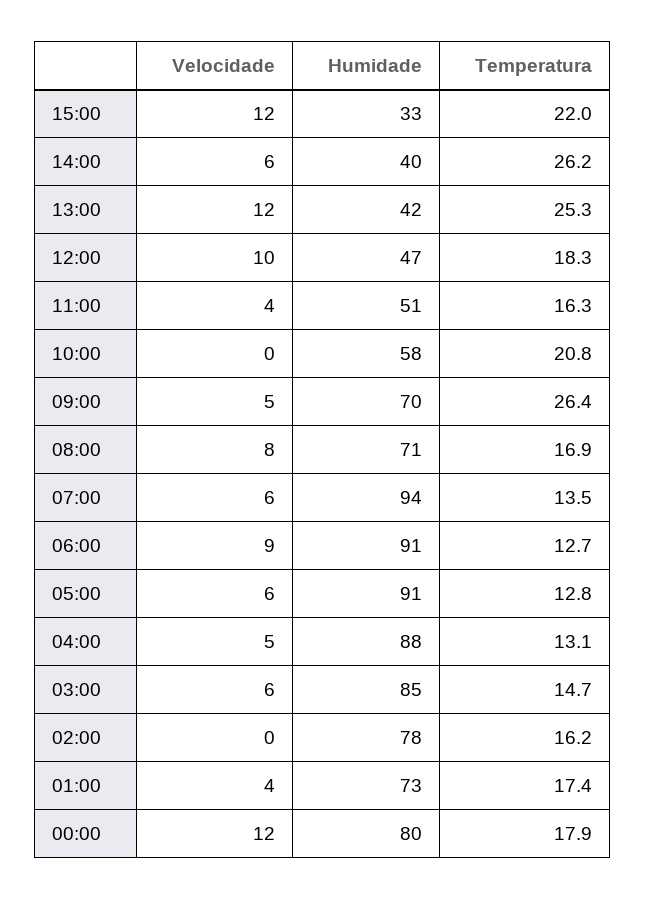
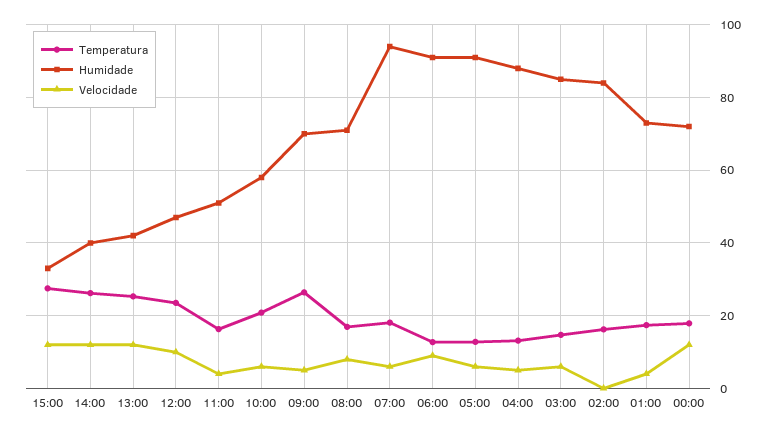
Temperatura, 15:00: 22 -> 28
Velocidade, 14:00: 6 -> 12
Temperatura, 12:00: 18.3 -> 24
Velocidade, 10:00: 0 -> 6
Temperatura, 07:00: 13.5 -> 18
Humidade, 02:00: 78 -> 84
Humidade, 00:00: 80 -> 72

